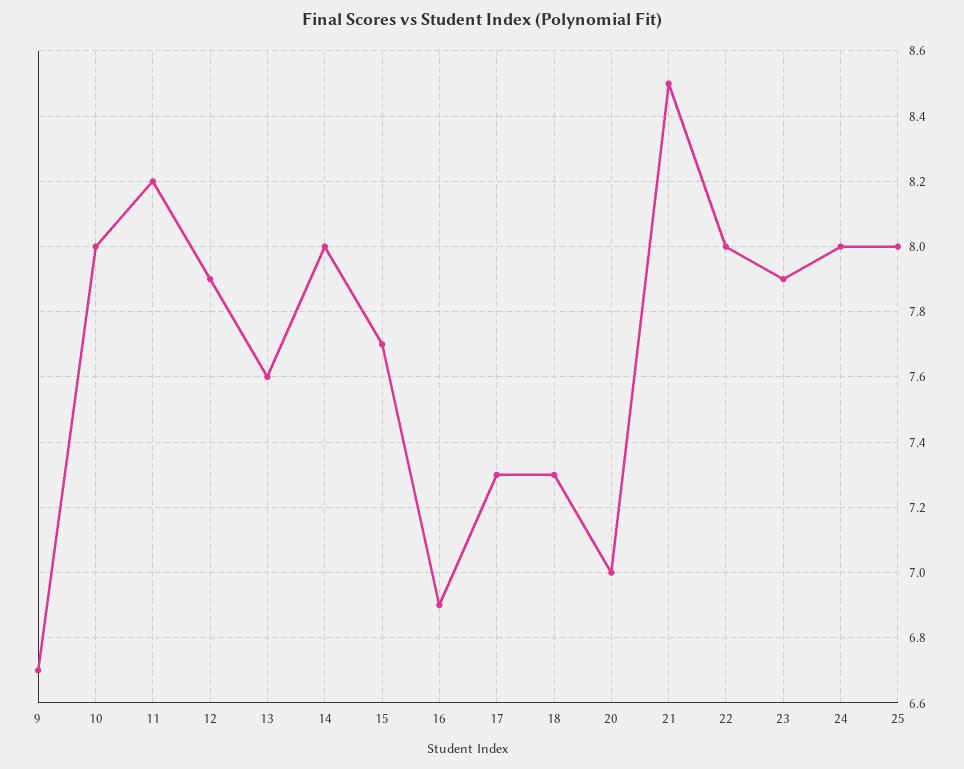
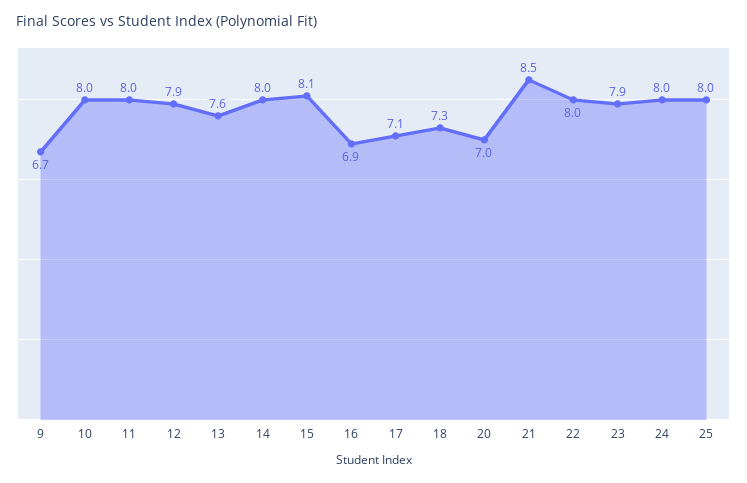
11: 8.2 -> 8
15: 7.7 -> 8.1
17: 7.3 -> 7.1

